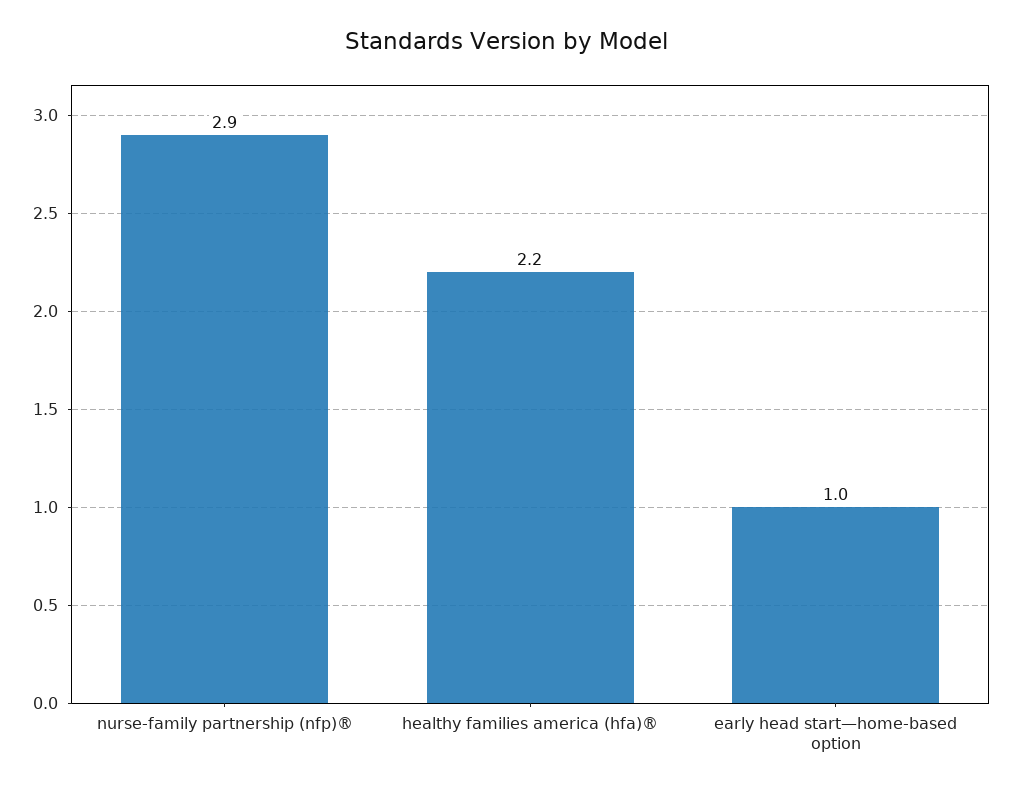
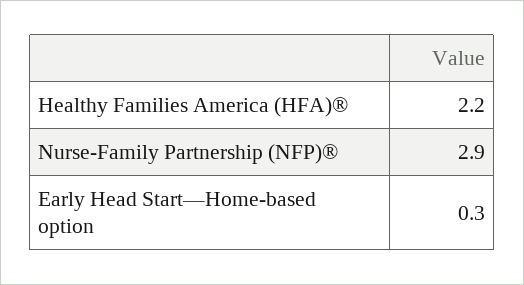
early head start—home-based option: 1 -> 0.3

